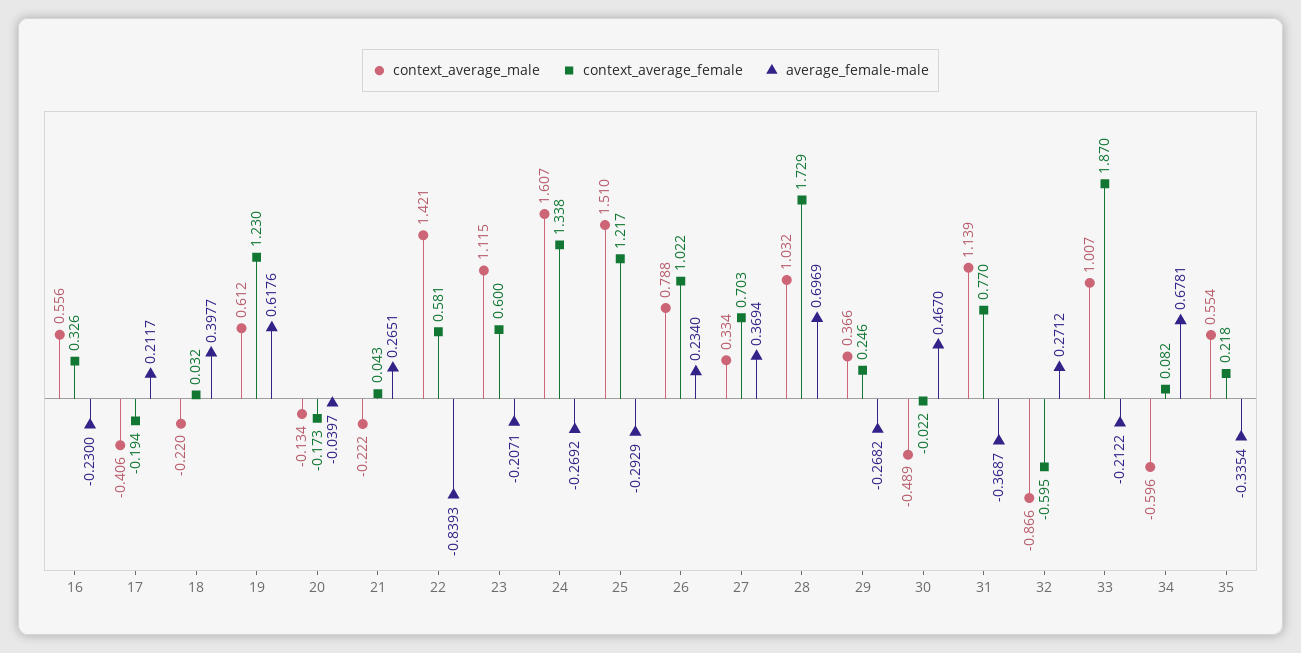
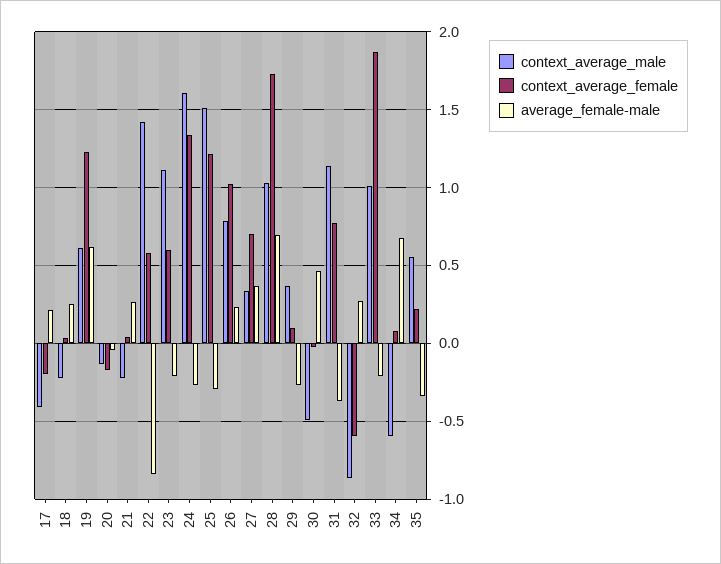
context_average_male, 16: 0.556 -> none
context_average_female, 16: 0.326 -> none
average_female-male, 16: -0.23 -> none
average_female-male, 18: 0.3977 -> 0.25
context_average_female, 29: 0.246 -> 0.1

